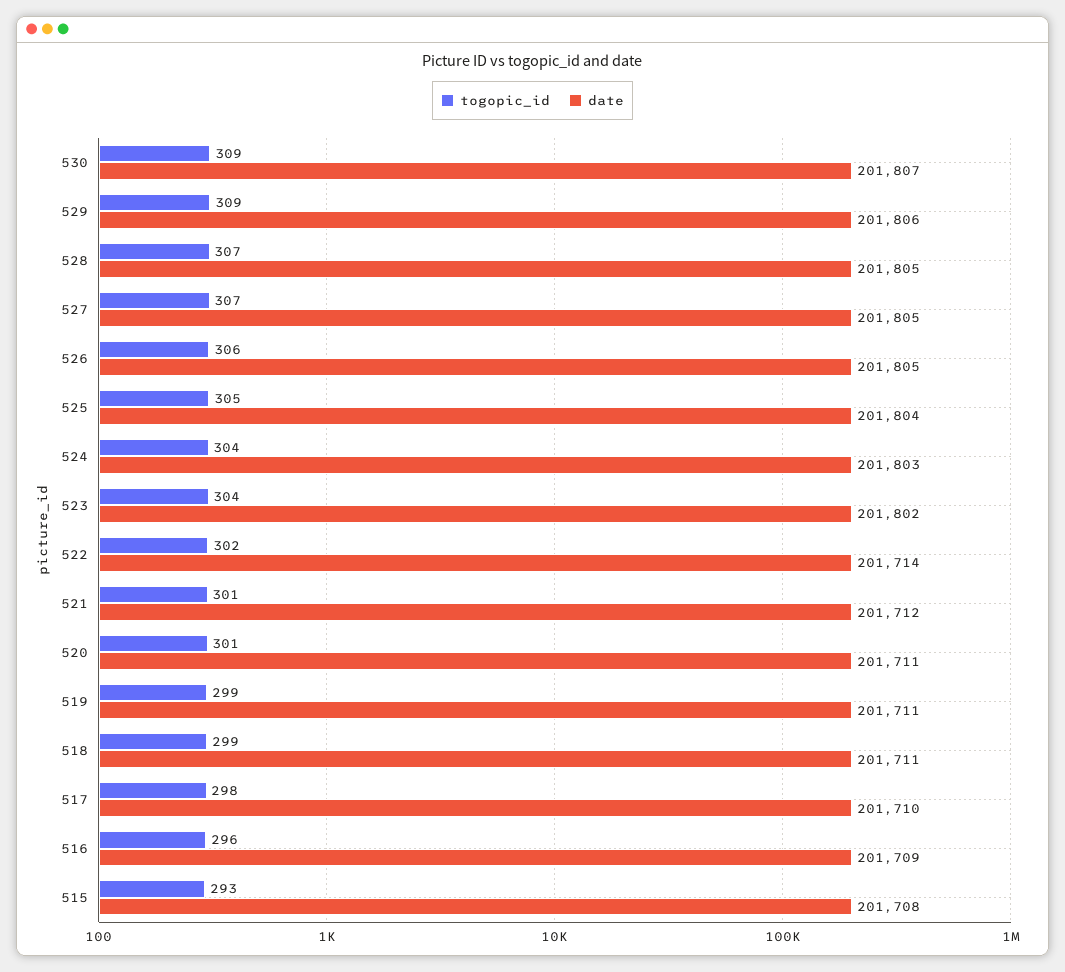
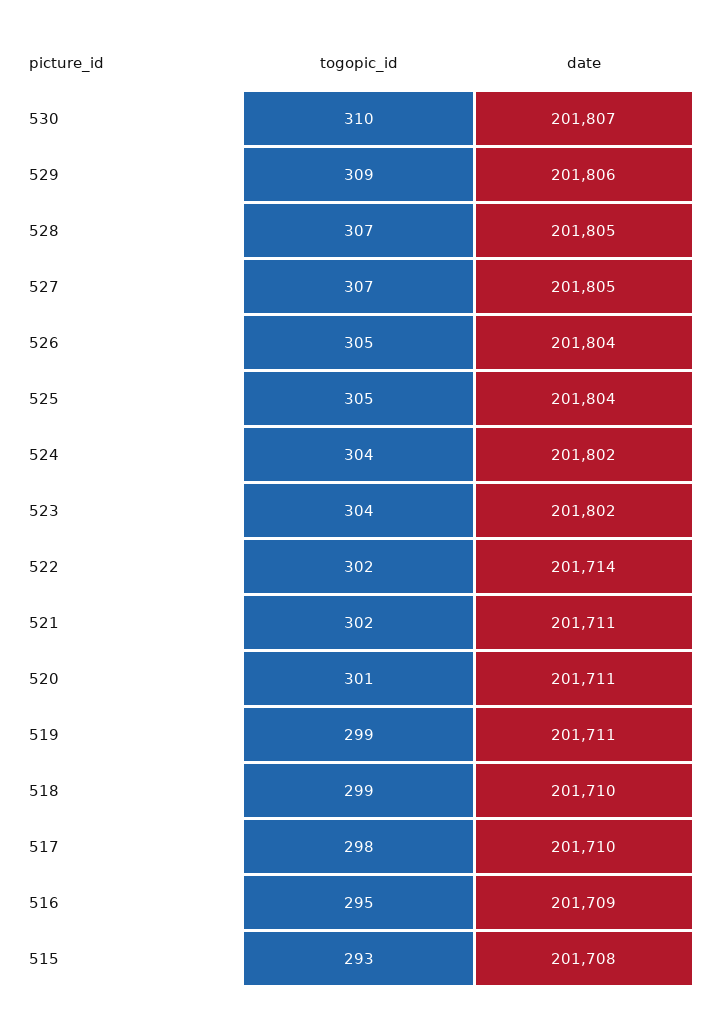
togopic_id, 530: 309 -> 310
togopic_id, 526: 306 -> 305
date, 526: 201805 -> 201804
date, 524: 201803 -> 201802
togopic_id, 521: 301 -> 302
date, 521: 201712 -> 201711
date, 518: 201711 -> 201710
togopic_id, 516: 296 -> 295

